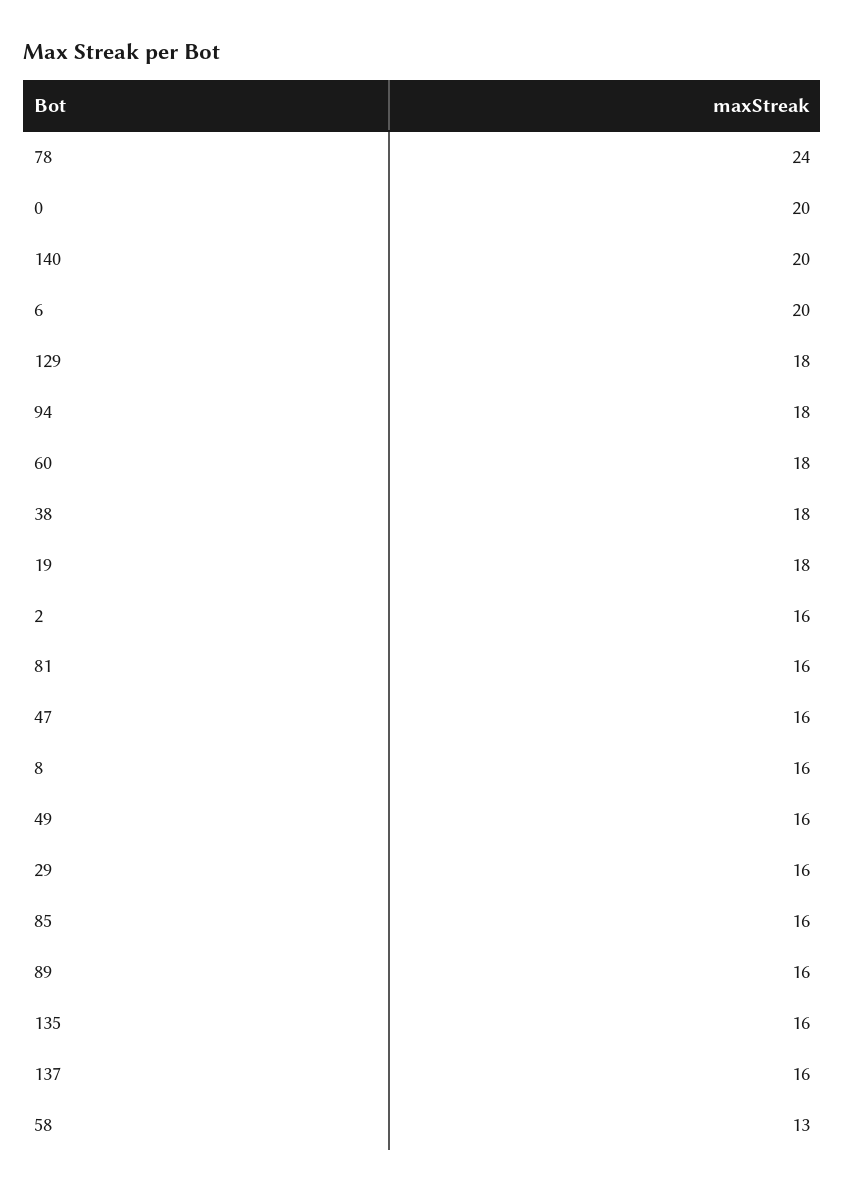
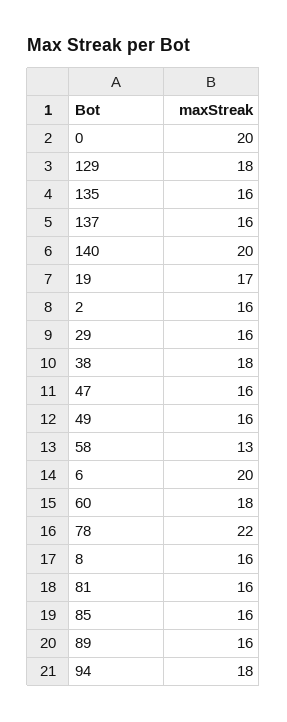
78: 24 -> 22
19: 18 -> 17

